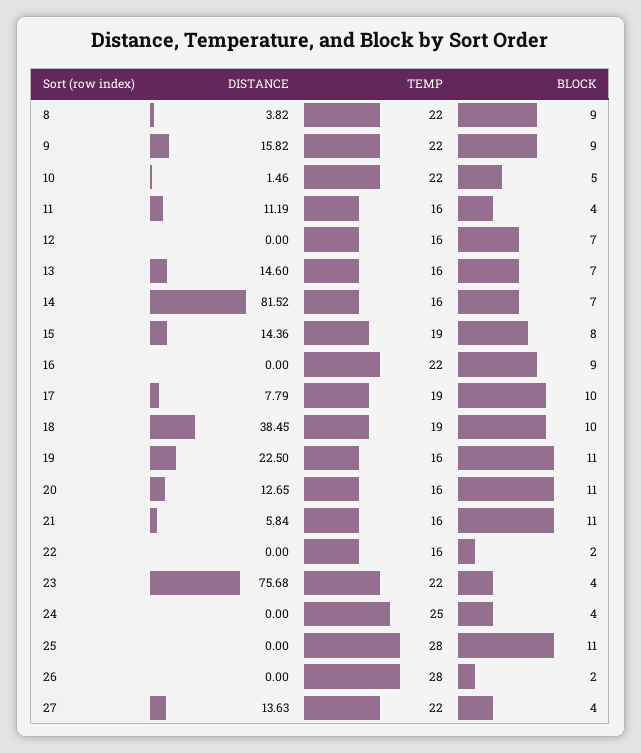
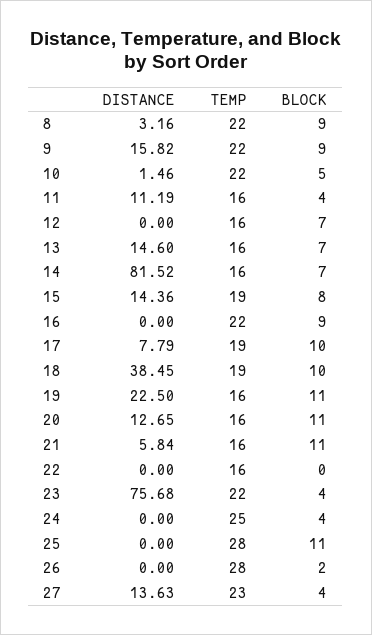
DISTANCE, 8: 3.82 -> 3.16
BLOCK, 22: 2 -> 0
TEMP, 27: 22 -> 23

